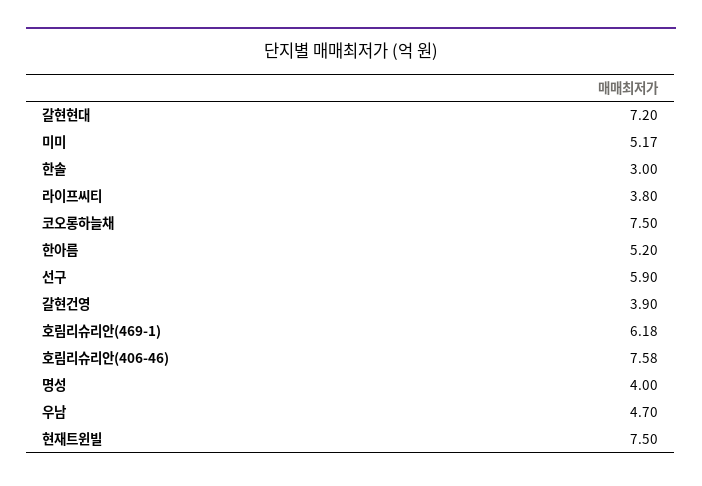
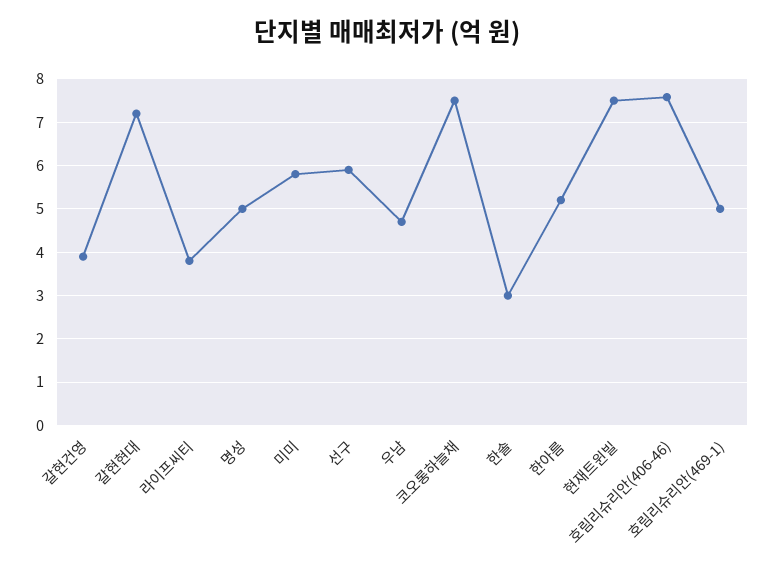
미미: 5.17 -> 5.8
호림리슈리안(469-1): 6.18 -> 5
명성: 4 -> 5

